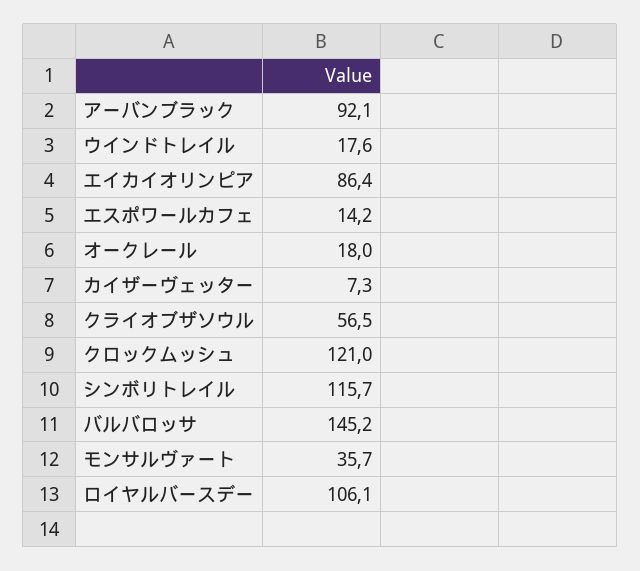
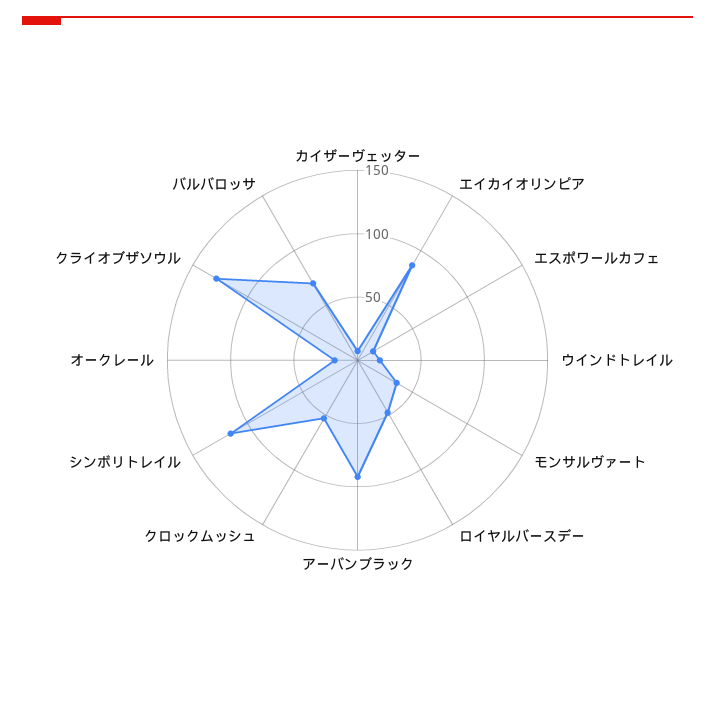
クライオブザソウル: 56.5 -> 130
クロックムッシュ: 121 -> 50
バルバロッサ: 145.2 -> 70
ロイヤルバースデー: 106.1 -> 50

